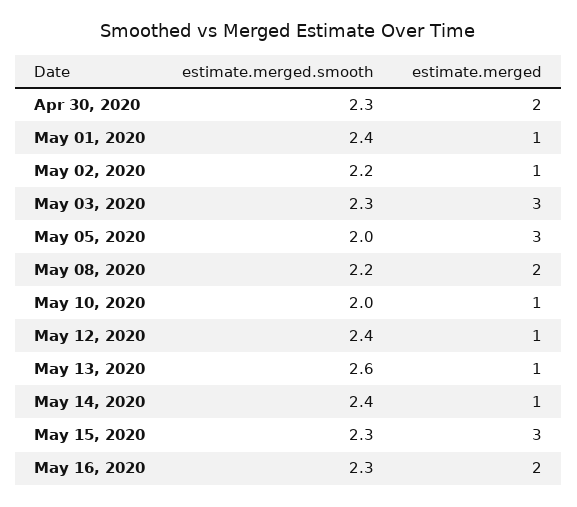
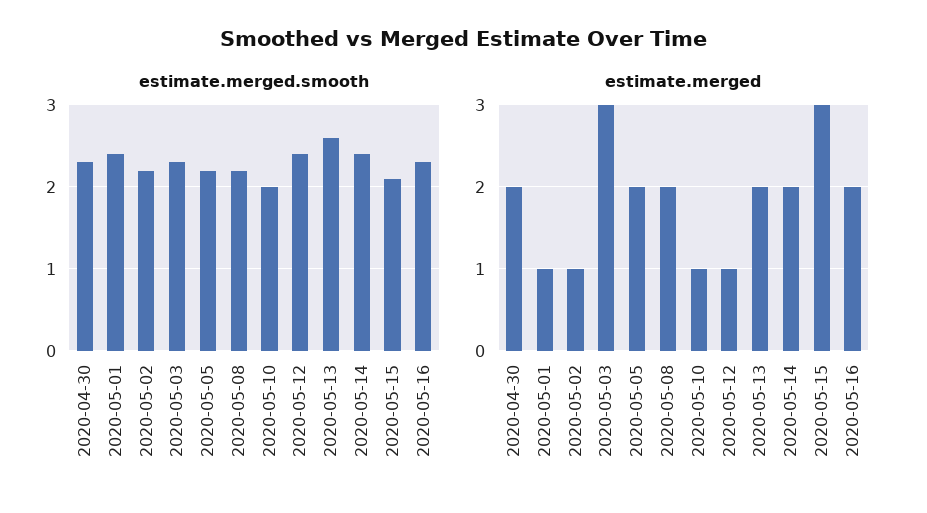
estimate.merged.smooth, May 05, 2020: 2 -> 2.2
estimate.merged, May 05, 2020: 3 -> 2
estimate.merged, May 13, 2020: 1 -> 2
estimate.merged, May 14, 2020: 1 -> 2
estimate.merged.smooth, May 15, 2020: 2.3 -> 2.1

